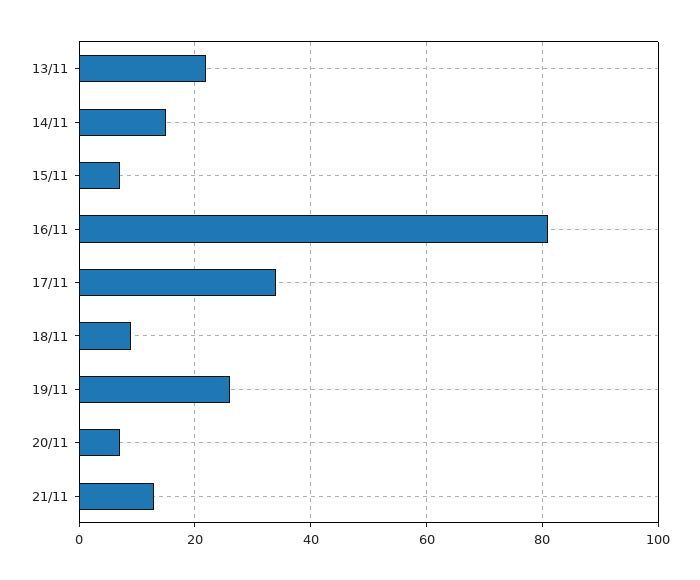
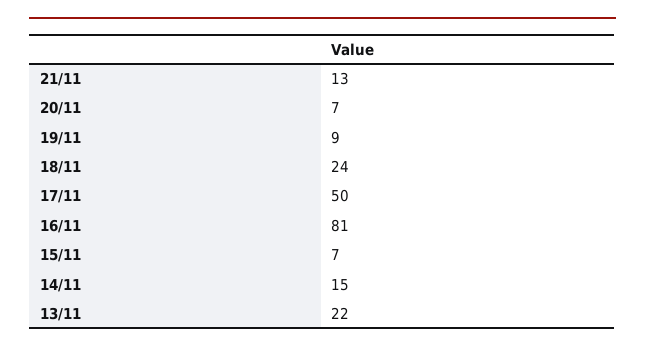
17/11: 35 -> 50
18/11: 10 -> 24
19/11: 25 -> 9

